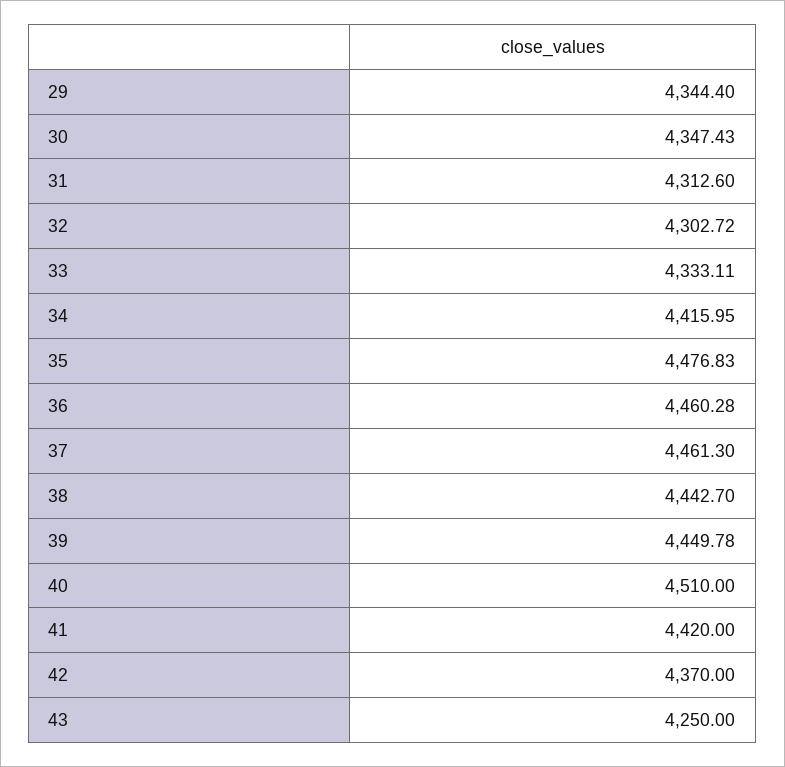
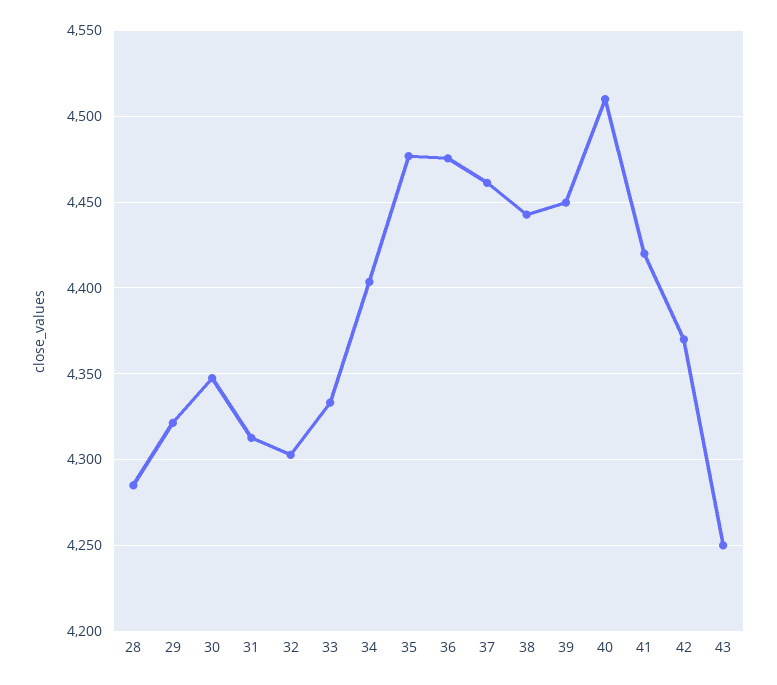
29: 4344.4 -> 4320
34: 4415.95 -> 4405
36: 4460.28 -> 4475
28: none -> 4285

